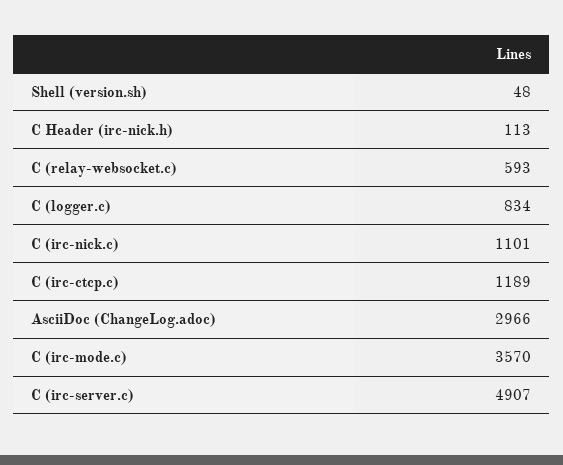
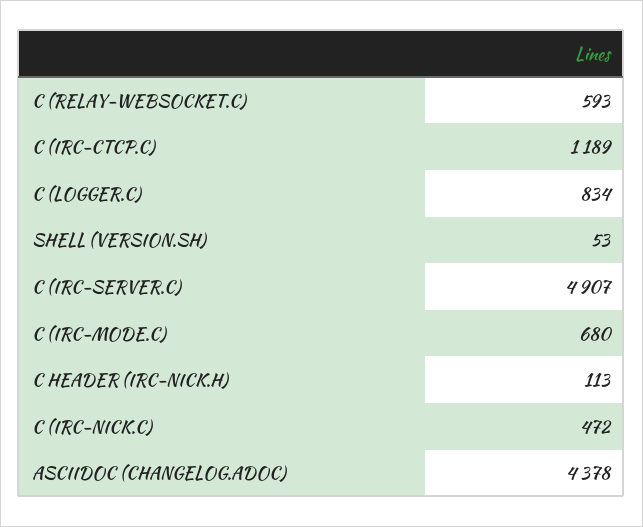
Shell (version.sh): 48 -> 53
C (irc-nick.c): 1101 -> 472
AsciiDoc (ChangeLog.adoc): 2966 -> 4378
C (irc-mode.c): 3570 -> 680

